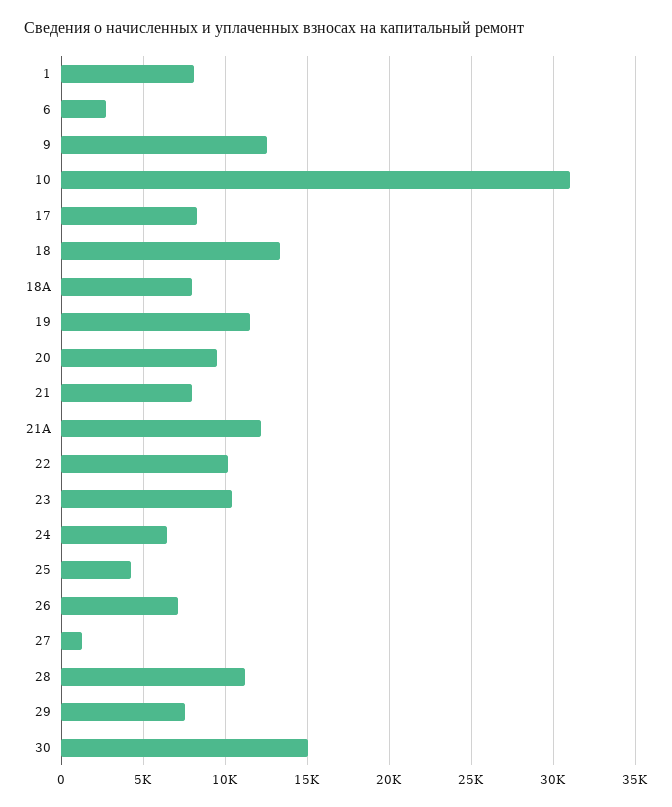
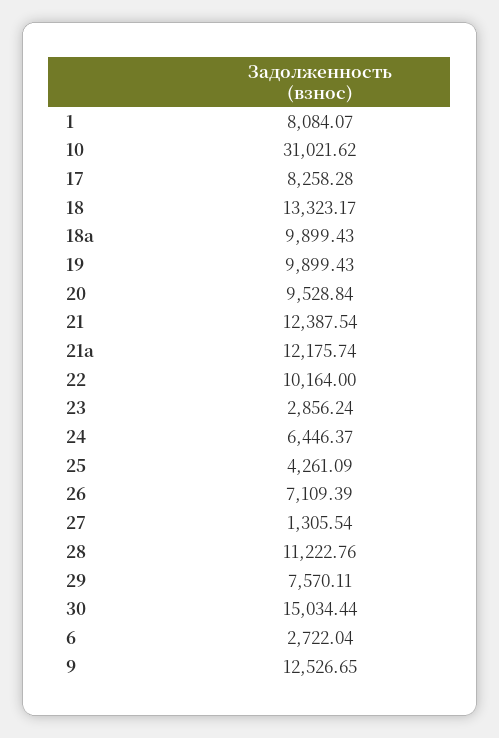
18А: 8000 -> 9899.43
19: 11500 -> 9899.43
21: 8000 -> 12387.54
23: 10500 -> 2856.24

